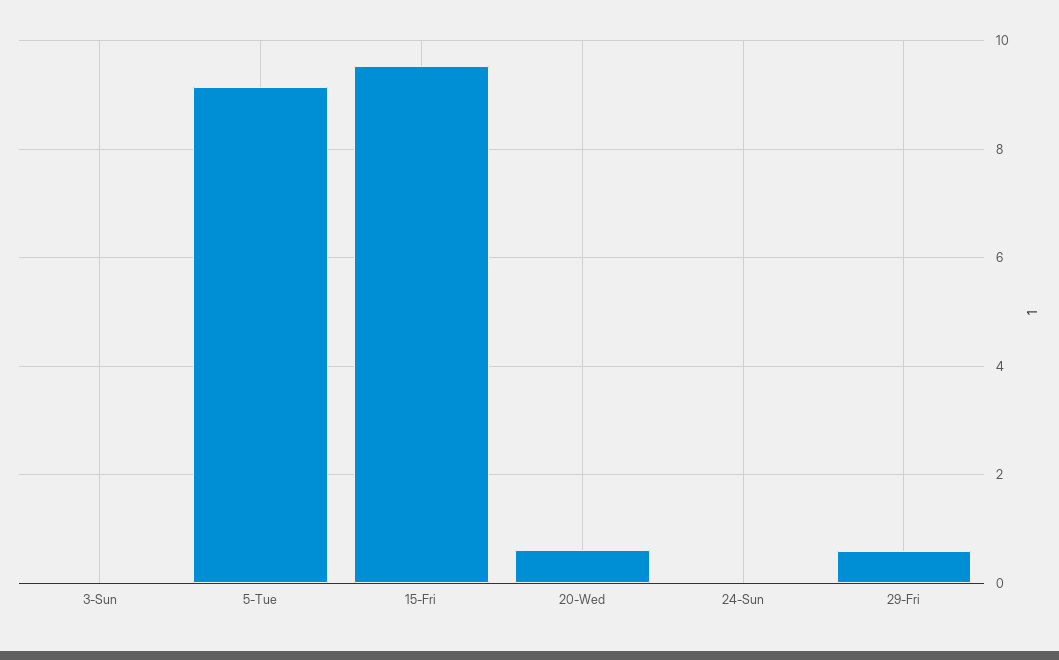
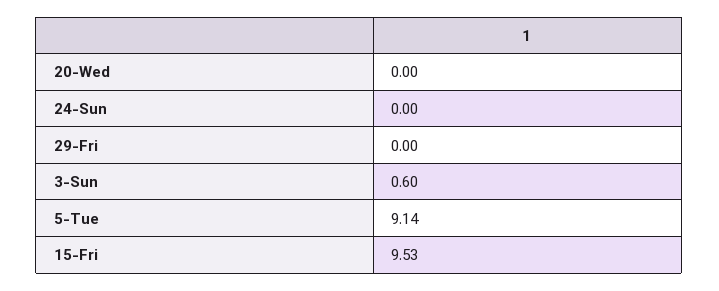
3-Sun: 0 -> 0.6
20-Wed: 0.6 -> 0
29-Fri: 0.6 -> 0

